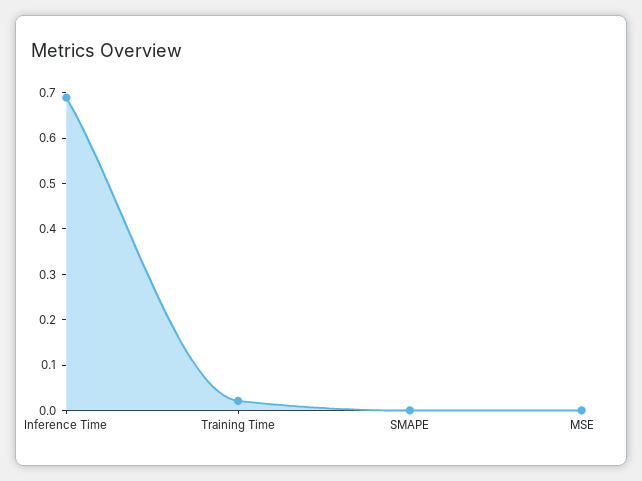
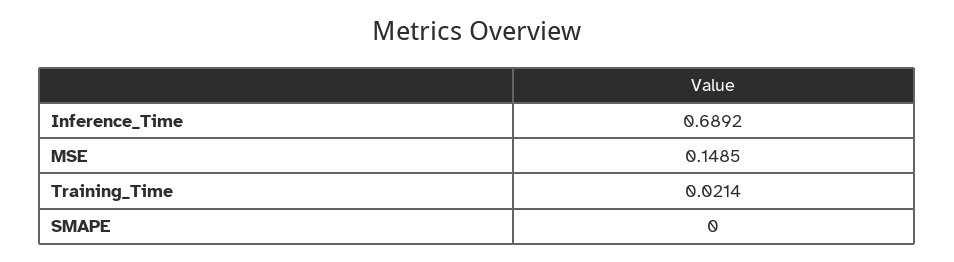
MSE: 0 -> 0.1485

